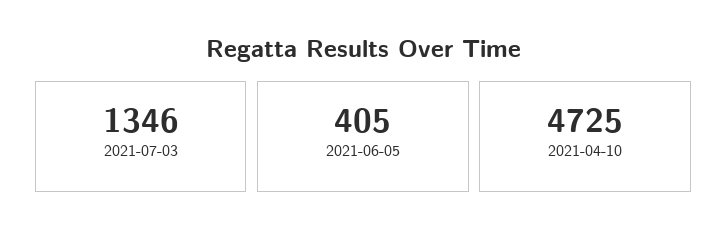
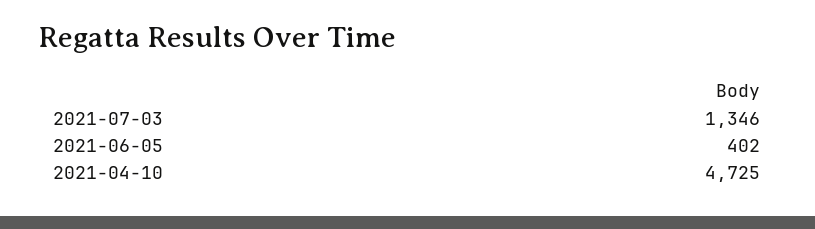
2021-06-05: 405 -> 402

